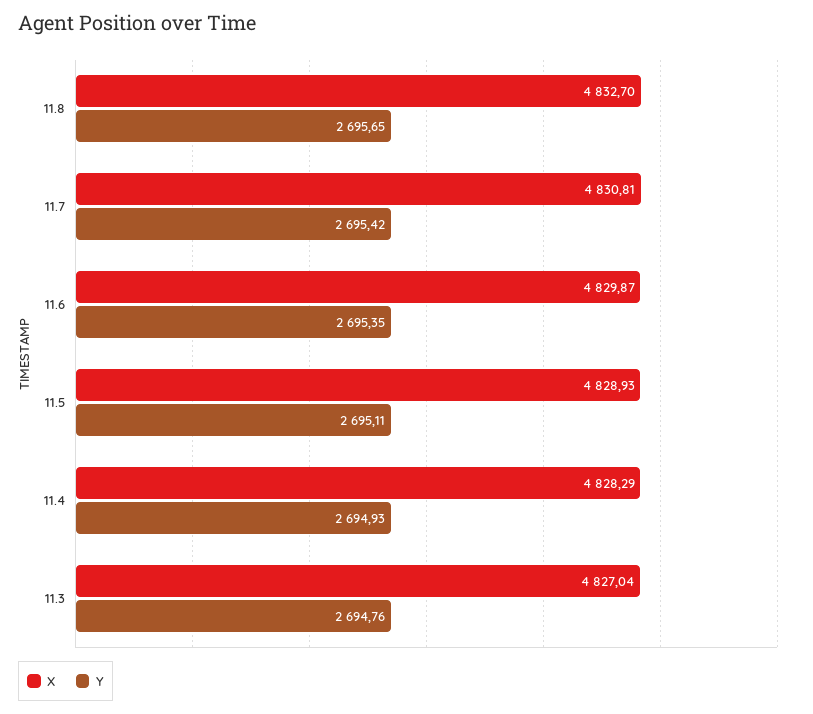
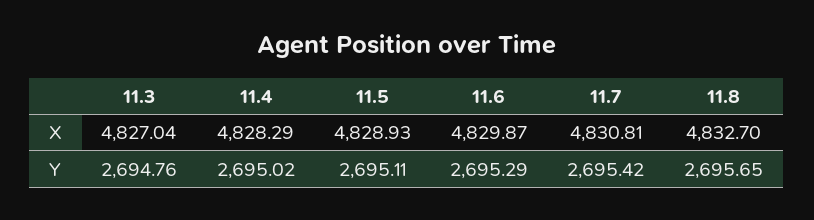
Y, 11.6: 2695.35 -> 2695.29
Y, 11.4: 2694.93 -> 2695.02

